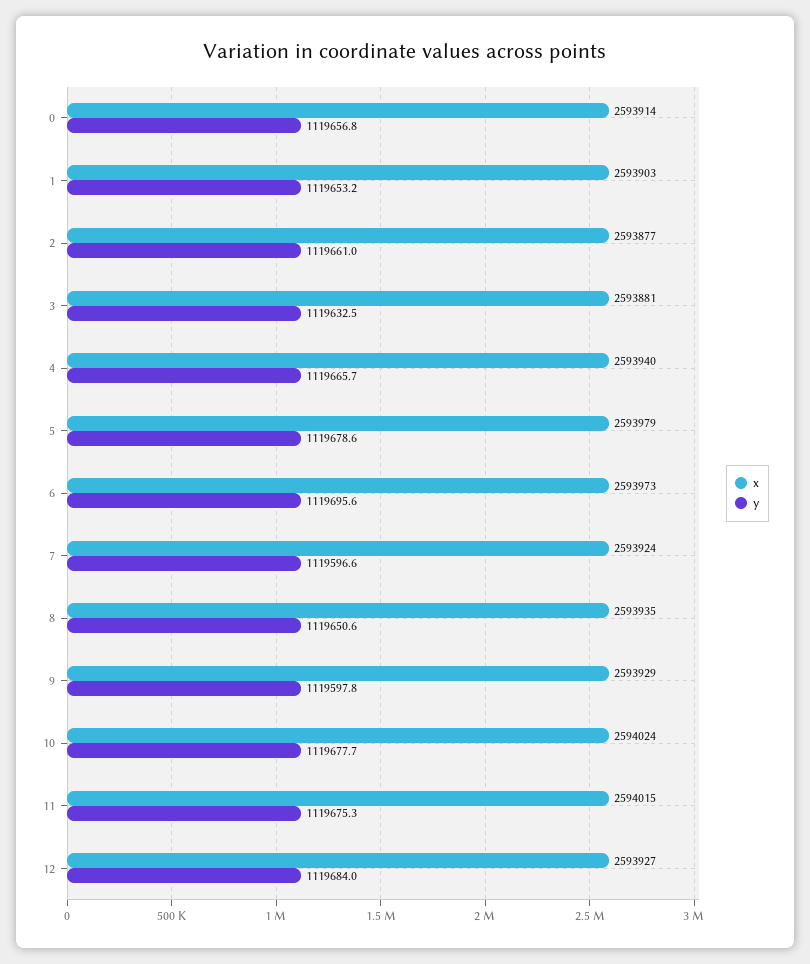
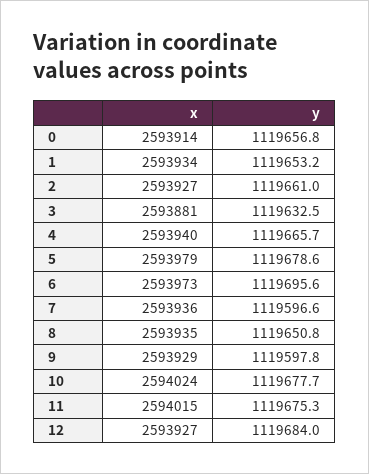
x, 1: 2593903 -> 2593934
x, 2: 2593877 -> 2593927
x, 7: 2593924 -> 2593936
y, 8: 1119650.6 -> 1119650.8

